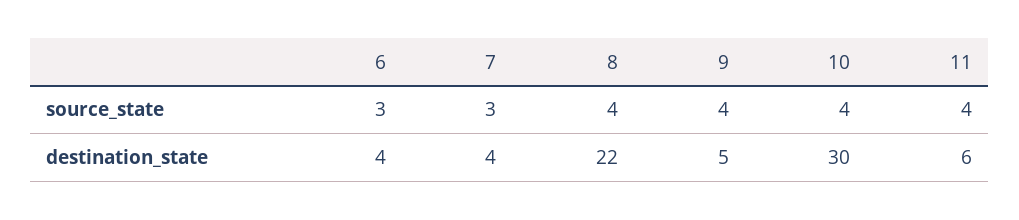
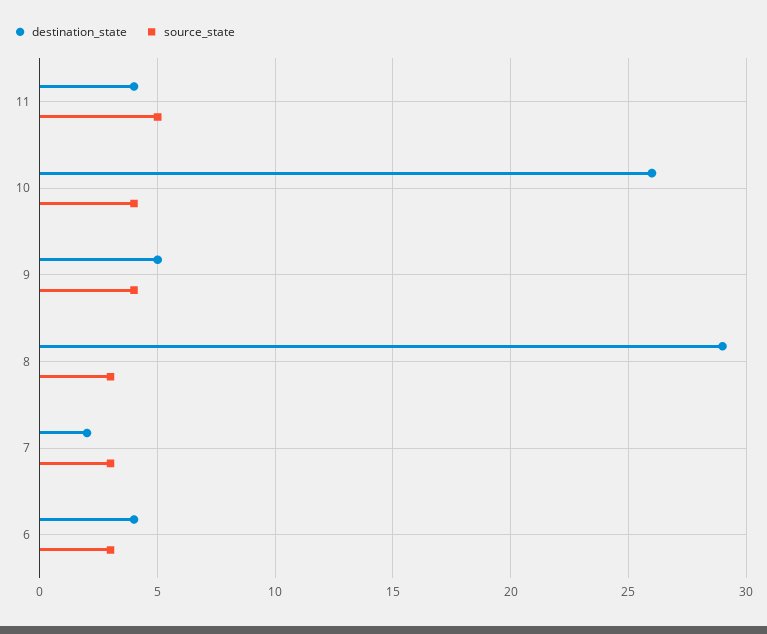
source_state, 8: 4 -> 3
source_state, 11: 4 -> 5
destination_state, 7: 4 -> 2
destination_state, 8: 22 -> 29
destination_state, 10: 30 -> 26
destination_state, 11: 6 -> 4

